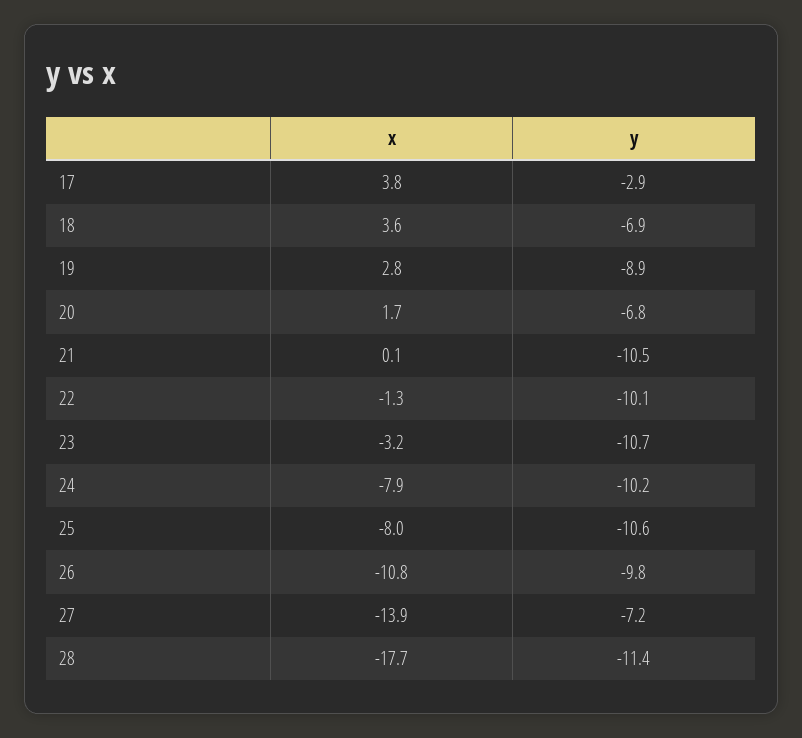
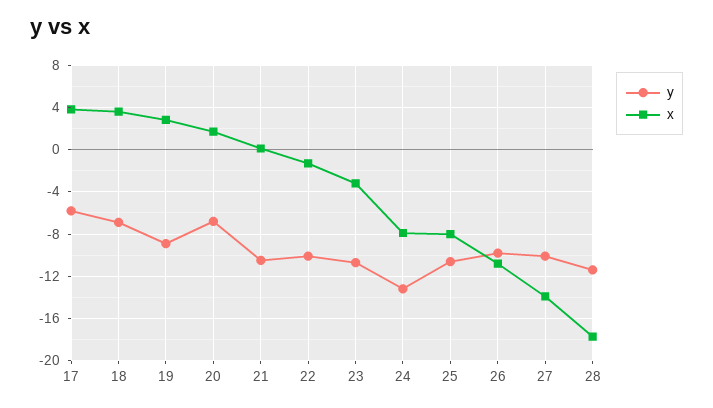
y, 17: -2.9 -> -6
y, 24: -10.2 -> -13
y, 27: -7.2 -> -10

